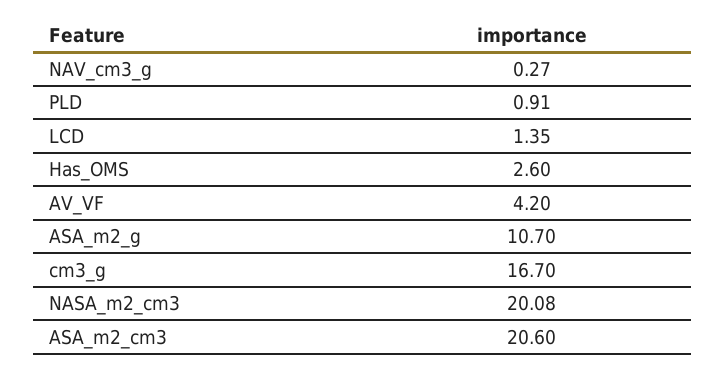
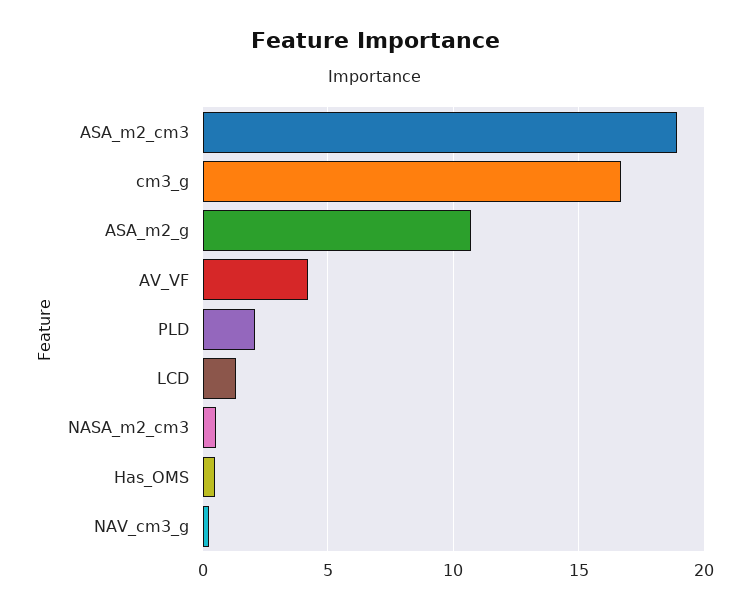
PLD: 0.91 -> 2
Has_OMS: 2.6 -> 0.5
NASA_m2_cm3: 20.08 -> 0.5
ASA_m2_cm3: 20.6 -> 19

